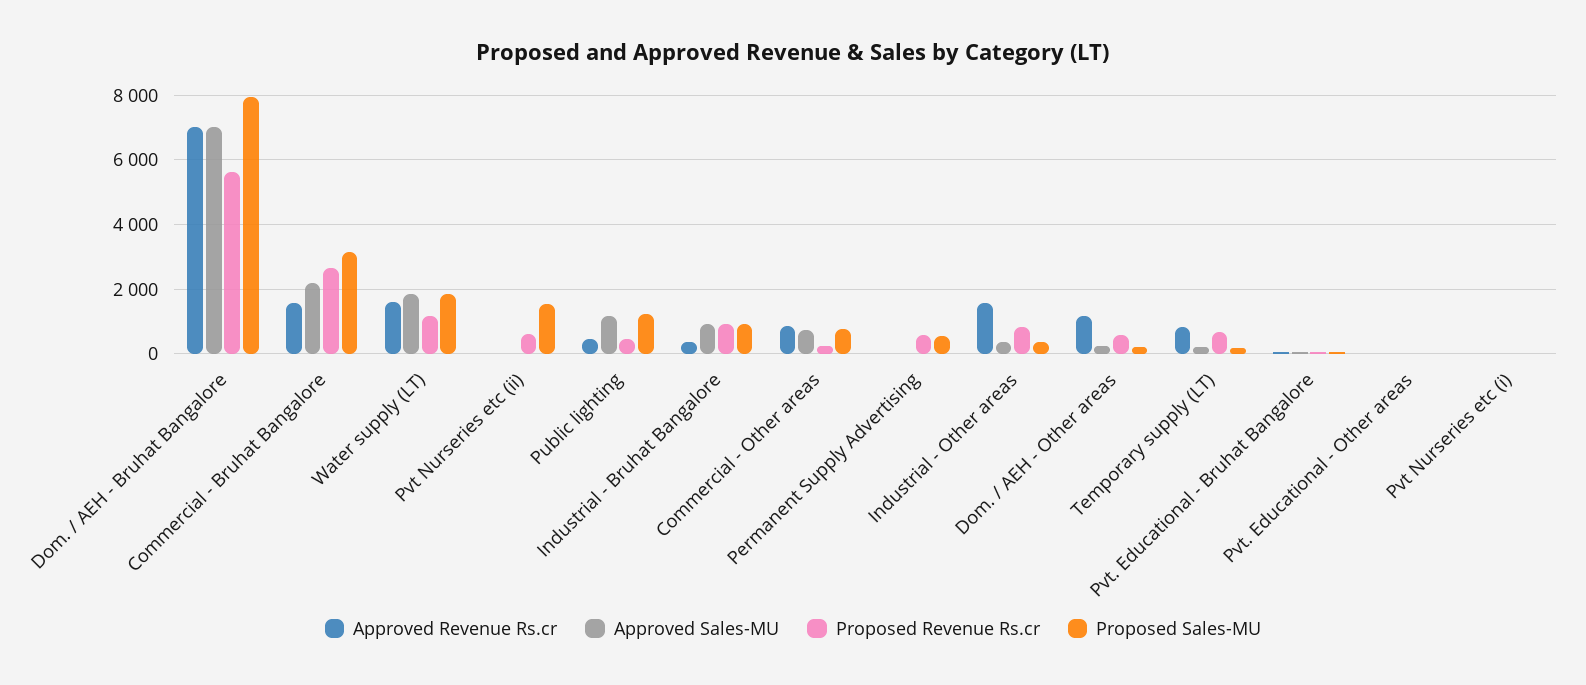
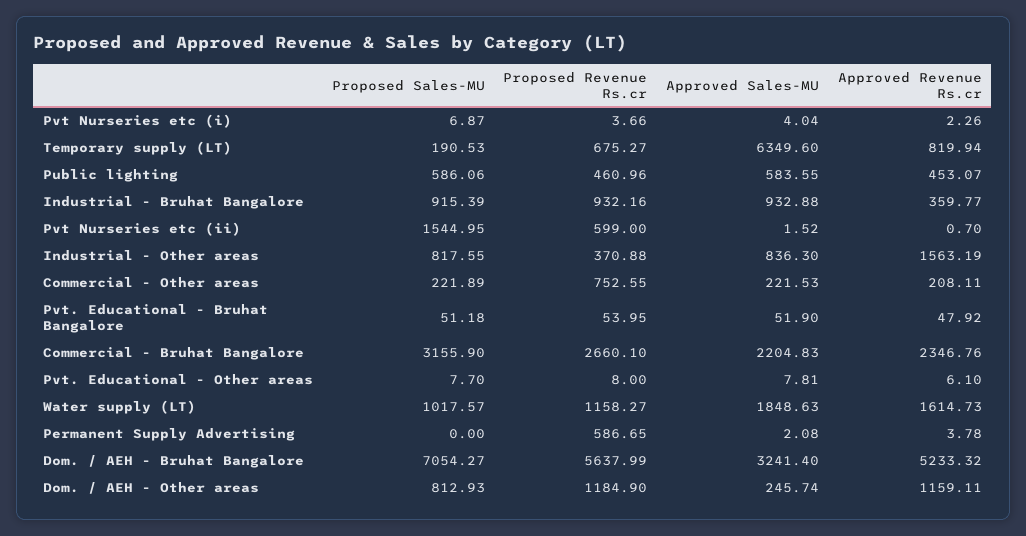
Approved Revenue Rs.cr, Dom. / AEH - Bruhat Bangalore: 7000 -> 5233.32
Approved Sales-MU, Dom. / AEH - Bruhat Bangalore: 7000 -> 3241.4
Proposed Sales-MU, Dom. / AEH - Bruhat Bangalore: 8000 -> 7054.27
Approved Revenue Rs.cr, Commercial - Bruhat Bangalore: 1600 -> 2346.76
Proposed Sales-MU, Water supply (LT): 1800 -> 1017.57
Approved Sales-MU, Public lighting: 1200 -> 583.55
Proposed Sales-MU, Public lighting: 1200 -> 586.06
Approved Revenue Rs.cr, Commercial - Other areas: 800 -> 208.11
Approved Sales-MU, Commercial - Other areas: 800 -> 221.53
Proposed Revenue Rs.cr, Commercial - Other areas: 200 -> 752.55
Proposed Sales-MU, Commercial - Other areas: 800 -> 221.89
Proposed Sales-MU, Permanent Supply Advertising: 600 -> 0
Approved Sales-MU, Industrial - Other areas: 400 -> 836.3
Proposed Revenue Rs.cr, Industrial - Other areas: 800 -> 370.88
Proposed Sales-MU, Industrial - Other areas: 400 -> 817.55
Proposed Revenue Rs.cr, Dom. / AEH - Other areas: 600 -> 1184.9
Proposed Sales-MU, Dom. / AEH - Other areas: 200 -> 812.93
Approved Sales-MU, Temporary supply (LT): 200 -> 6349.6

